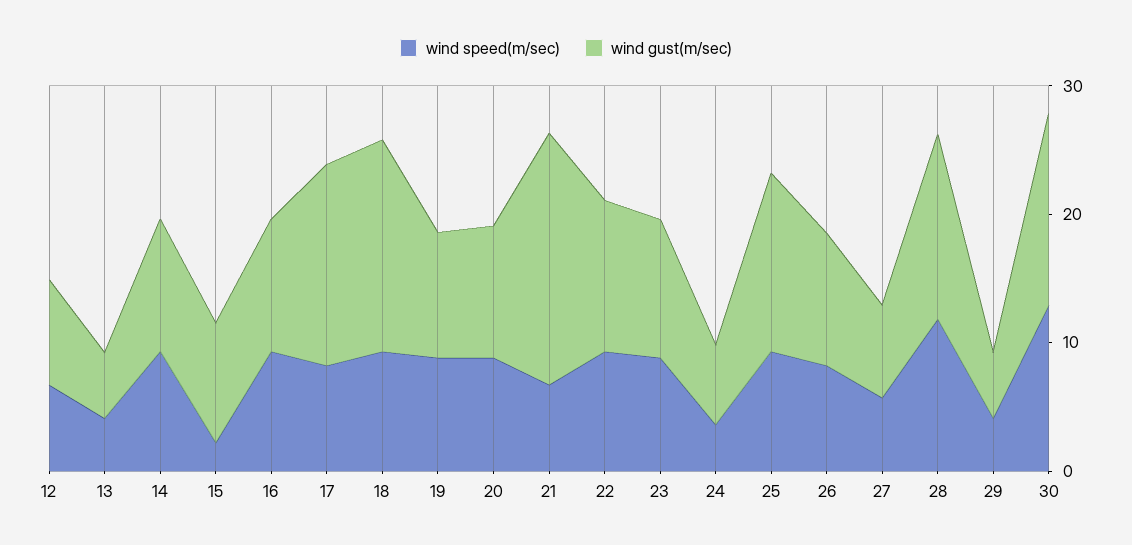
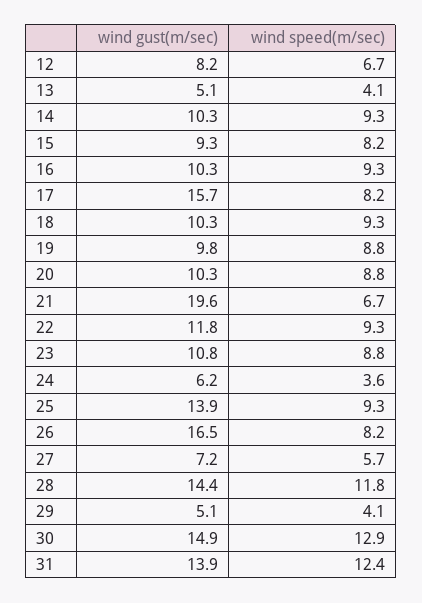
wind speed(m/sec), 15: 2 -> 8.2
wind gust(m/sec), 18: 16 -> 10.3
wind gust(m/sec), 26: 10 -> 16.5
wind gust(m/sec), 31: none -> 13.9
wind speed(m/sec), 31: none -> 12.4

